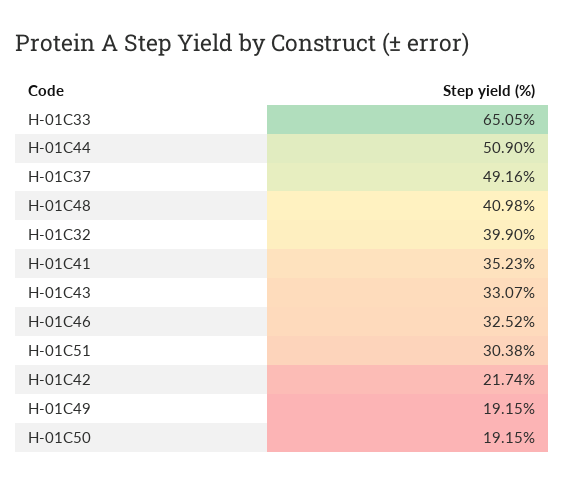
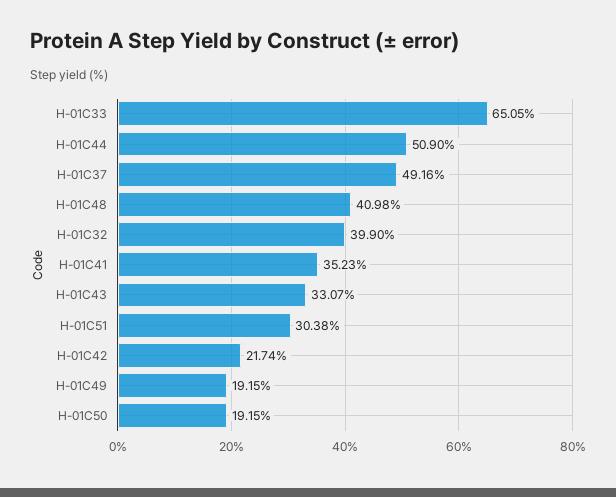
H-01C46: 32.52 -> none

